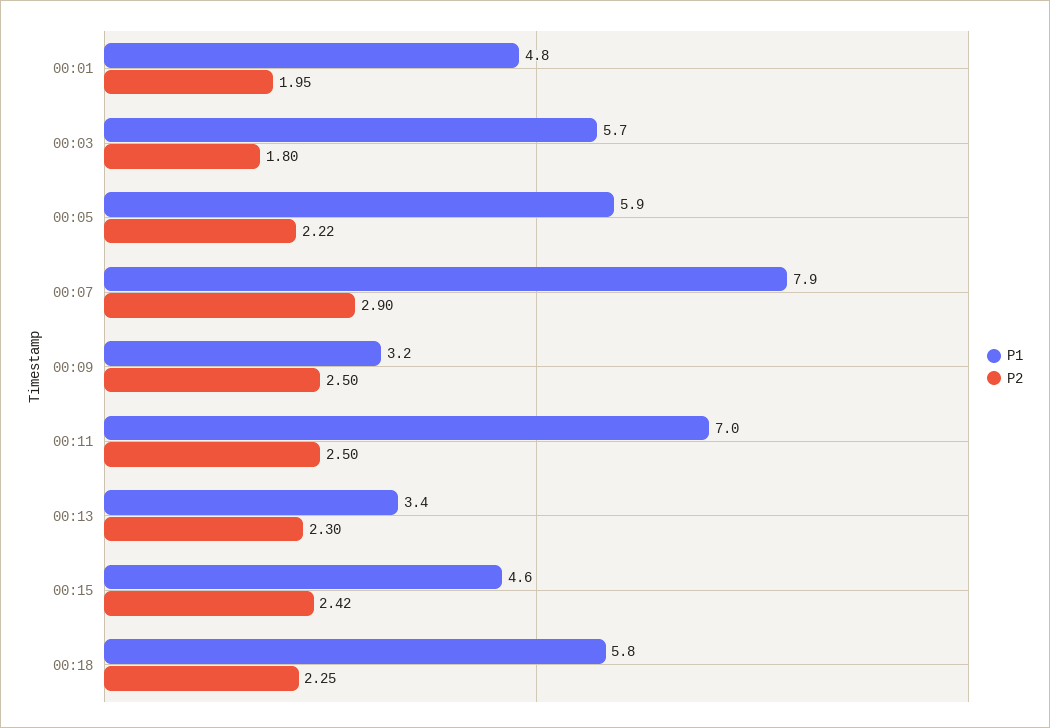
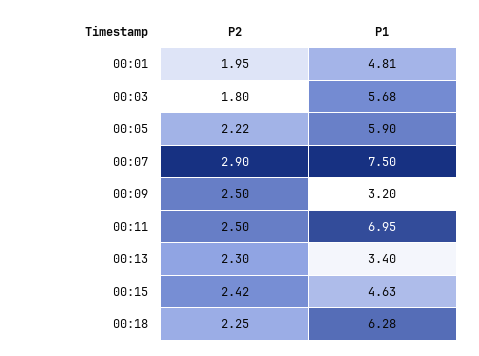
P1, 00:07: 7.9 -> 7.5
P1, 00:18: 5.8 -> 6.28

